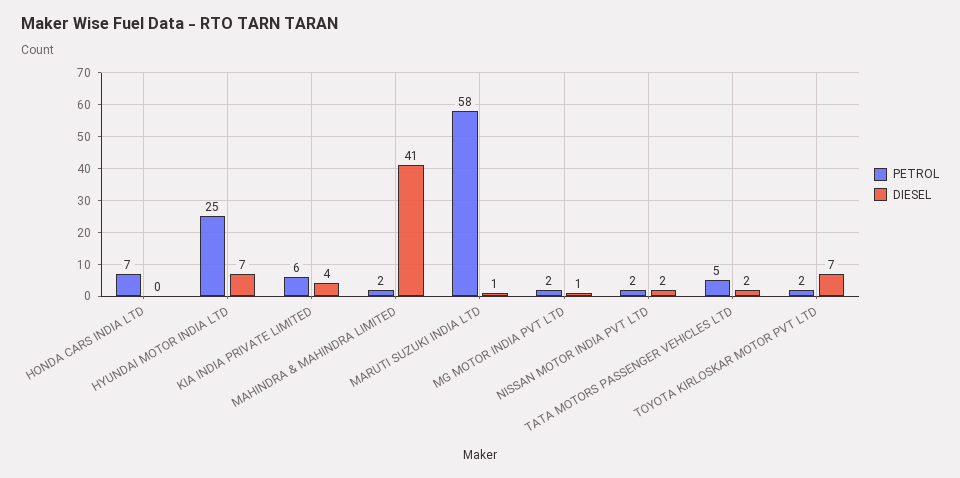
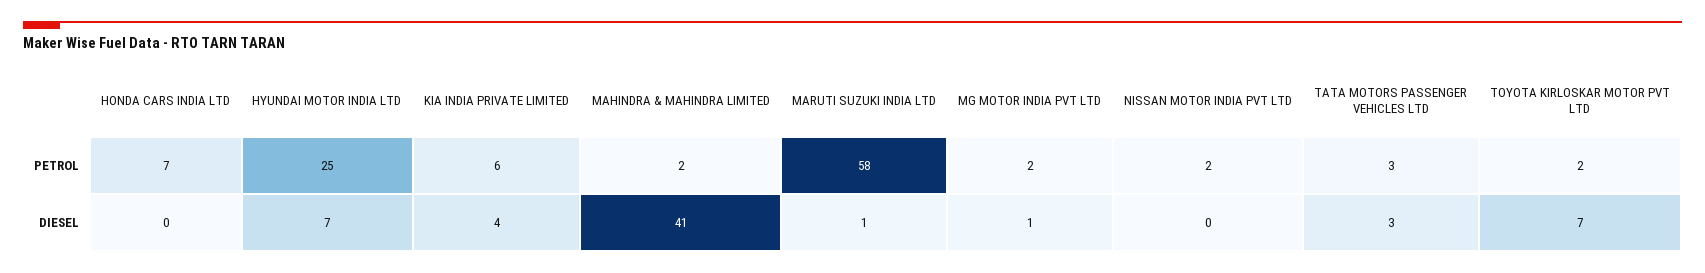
DIESEL, NISSAN MOTOR INDIA PVT LTD: 2 -> 0
PETROL, TATA MOTORS PASSENGER VEHICLES LTD: 5 -> 3
DIESEL, TATA MOTORS PASSENGER VEHICLES LTD: 2 -> 3

